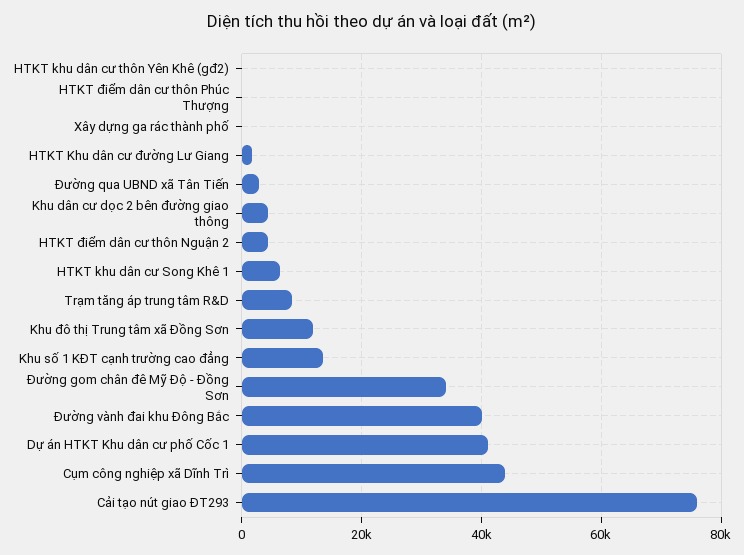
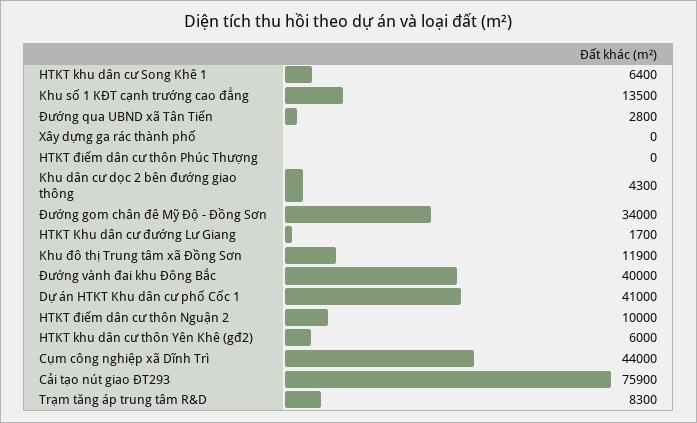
HTKT khu dân cư thôn Yên Khê (gđ2): 0 -> 6000
HTKT điểm dân cư thôn Nguận 2: 4000 -> 10000

